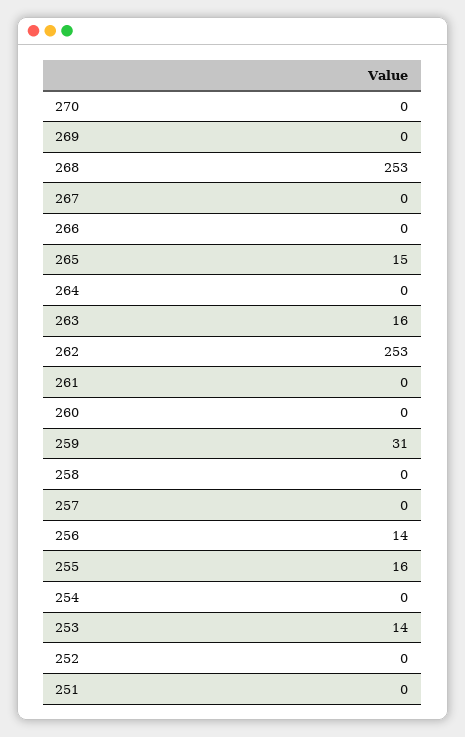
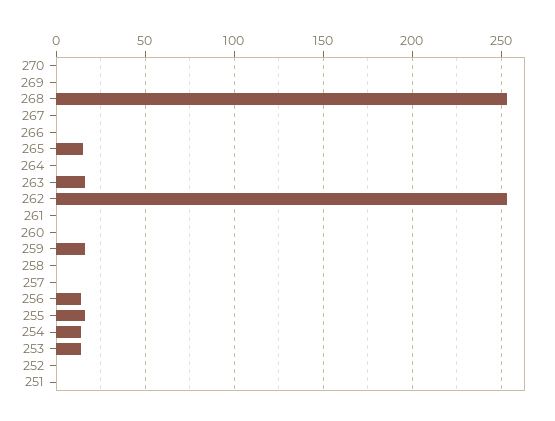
259: 31 -> 15
254: 0 -> 15

